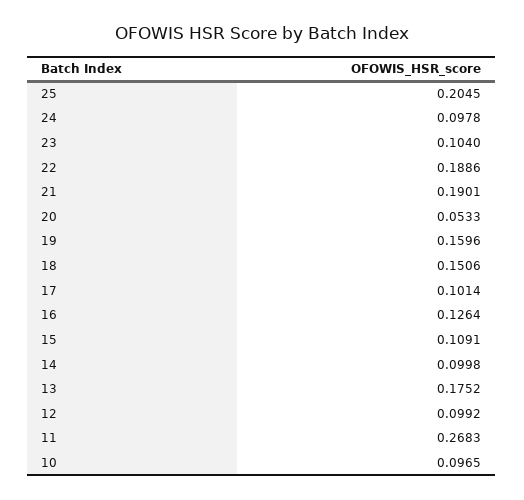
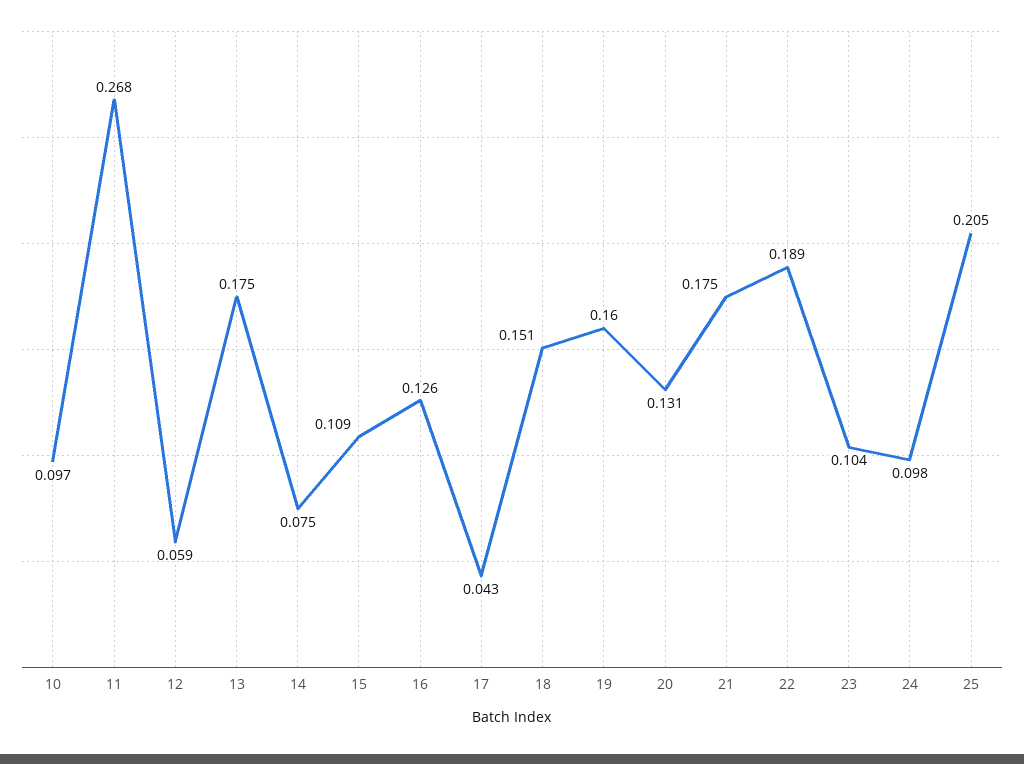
21: 0.1901 -> 0.175
20: 0.0533 -> 0.131
17: 0.1014 -> 0.043
14: 0.0998 -> 0.075
12: 0.0992 -> 0.059

